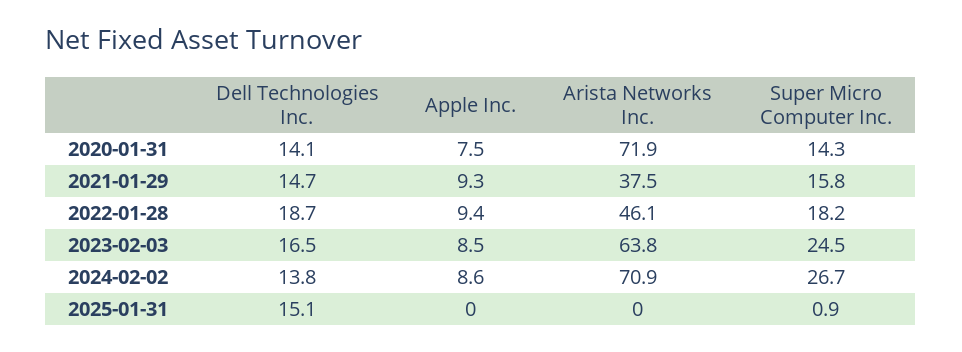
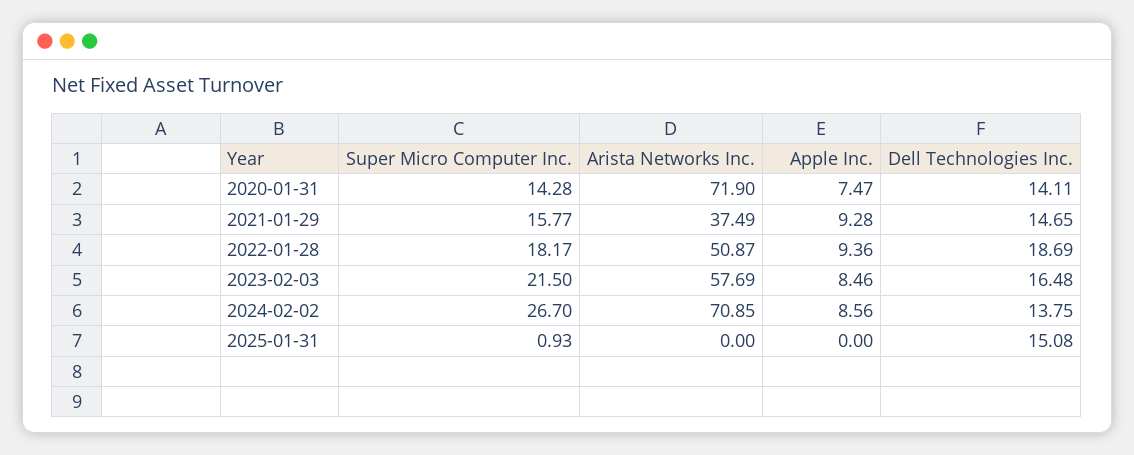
Arista Networks Inc., 2022-01-28: 46.1 -> 50.87
Arista Networks Inc., 2023-02-03: 63.8 -> 57.69
Super Micro Computer Inc., 2023-02-03: 24.5 -> 21.5

